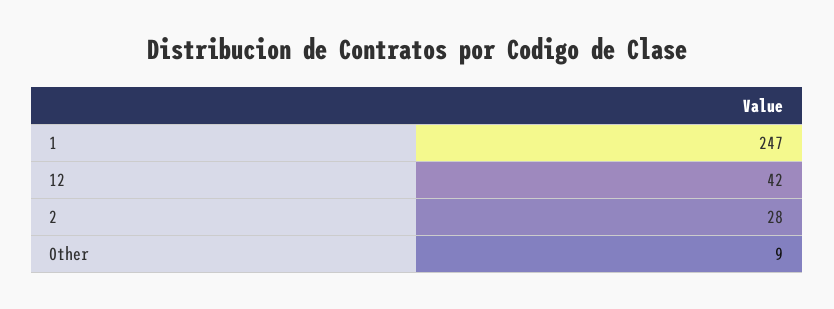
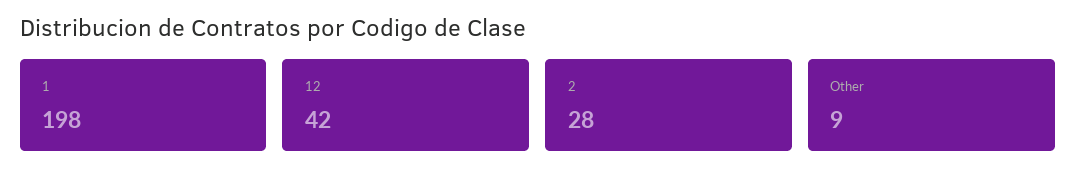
1: 247 -> 198

